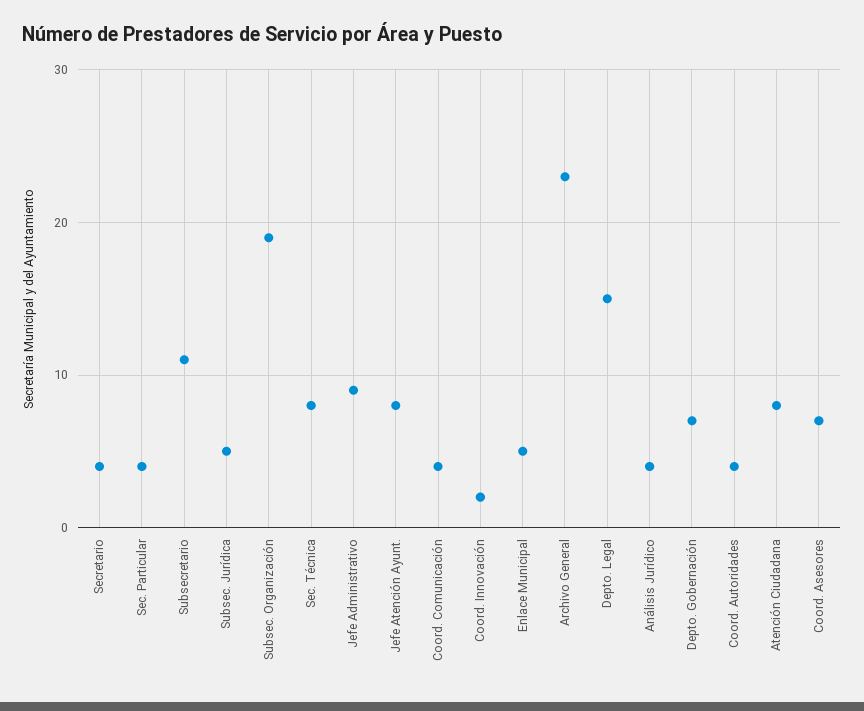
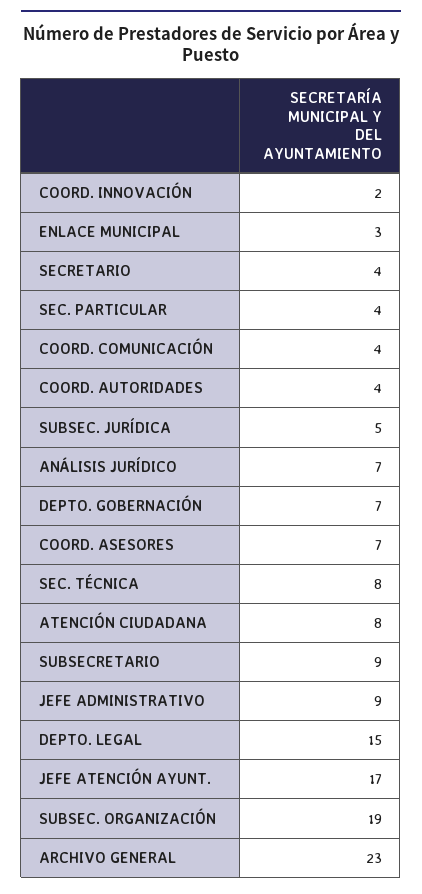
Subsecretario: 11 -> 9
Jefe Atención Ayunt.: 8 -> 17
Enlace Municipal: 5 -> 3
Análisis Jurídico: 4 -> 7

